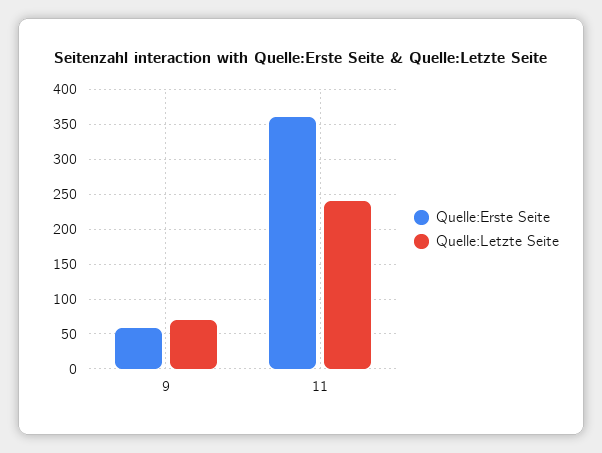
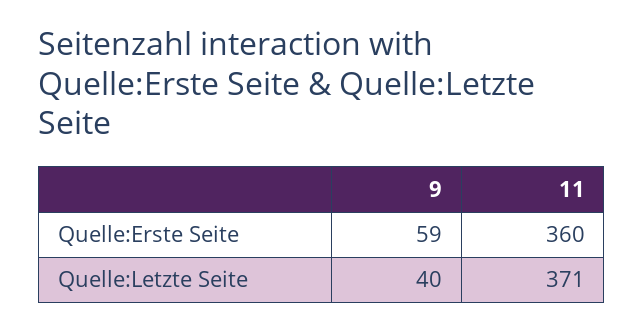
Quelle:Letzte Seite, 9: 70 -> 40
Quelle:Letzte Seite, 11: 240 -> 371

